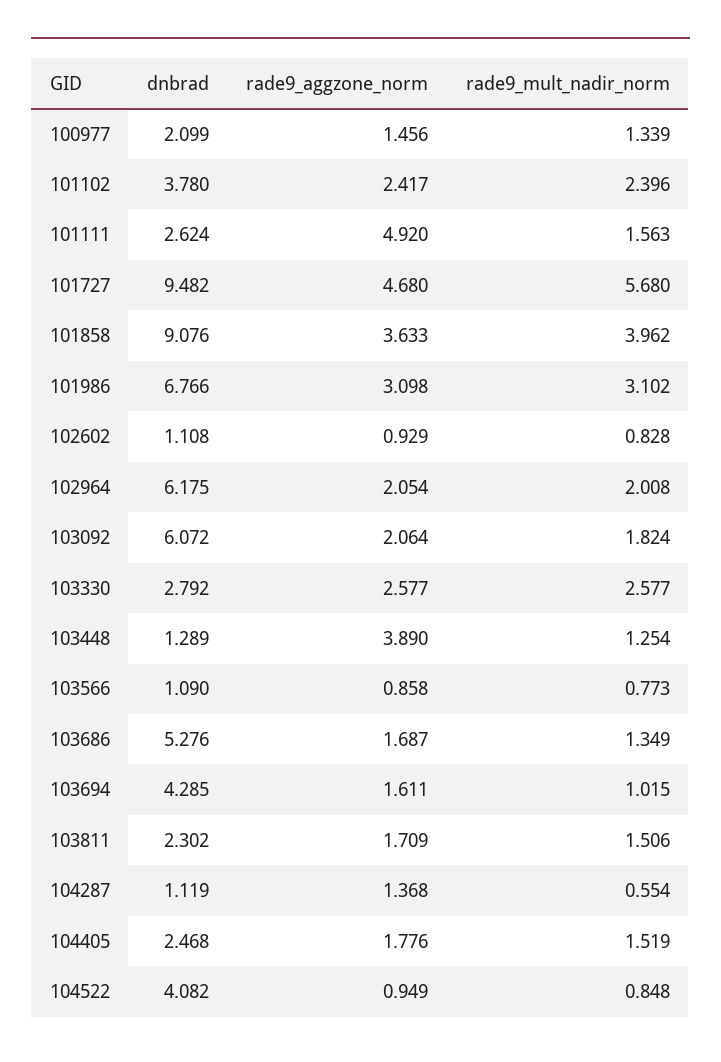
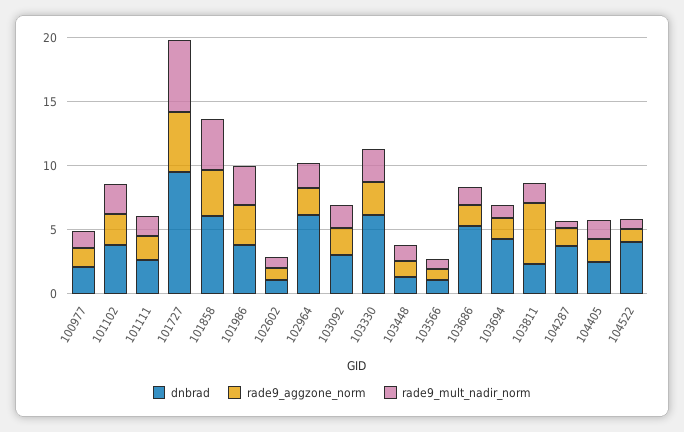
rade9_aggzone_norm, 101111: 4.92 -> 2
dnbrad, 101858: 9.076 -> 6
dnbrad, 101986: 6.766 -> 4
dnbrad, 103092: 6.072 -> 3
dnbrad, 103330: 2.792 -> 6
rade9_aggzone_norm, 103448: 3.89 -> 1
rade9_aggzone_norm, 103811: 1.709 -> 5
dnbrad, 104287: 1.119 -> 4

